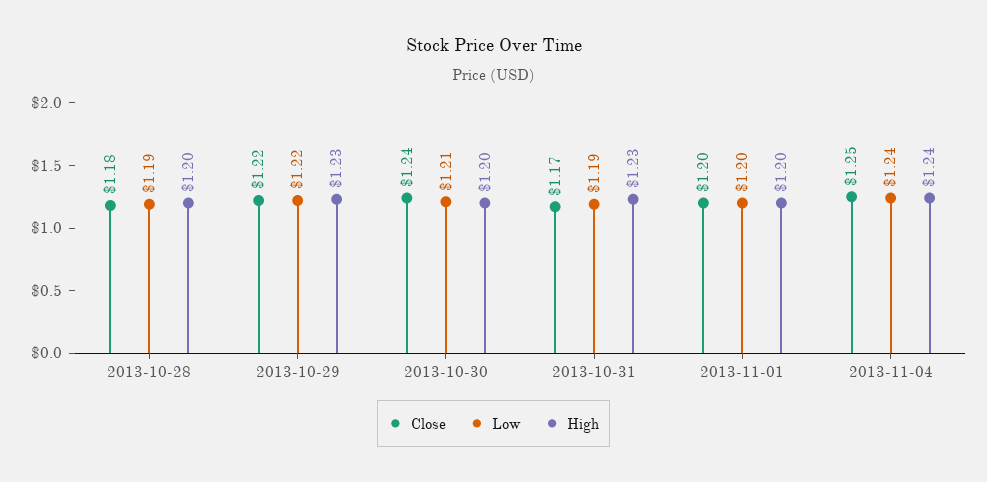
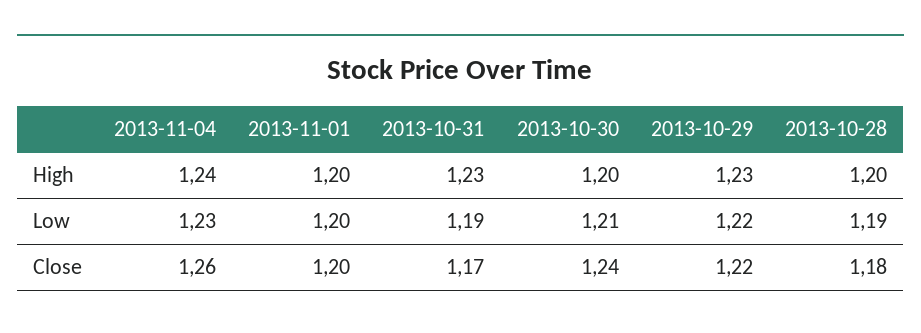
Close, 2013-11-04: 1.25 -> 1.26
Low, 2013-11-04: 1.24 -> 1.23

